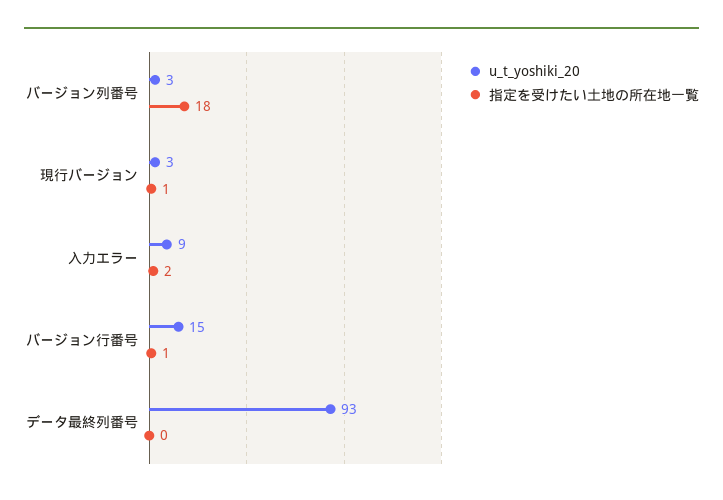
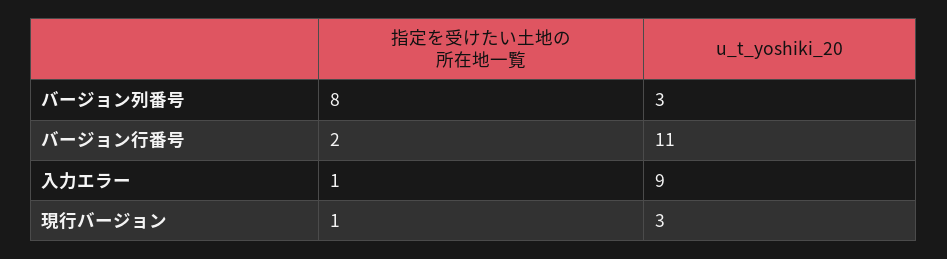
指定を受けたい土地の所在地一覧, バージョン列番号: 18 -> 8
指定を受けたい土地の所在地一覧, 入力エラー: 2 -> 1
u_t_yoshiki_20, バージョン行番号: 15 -> 11
指定を受けたい土地の所在地一覧, バージョン行番号: 1 -> 2
u_t_yoshiki_20, データ最終列番号: 93 -> none
指定を受けたい土地の所在地一覧, データ最終列番号: 0 -> none

